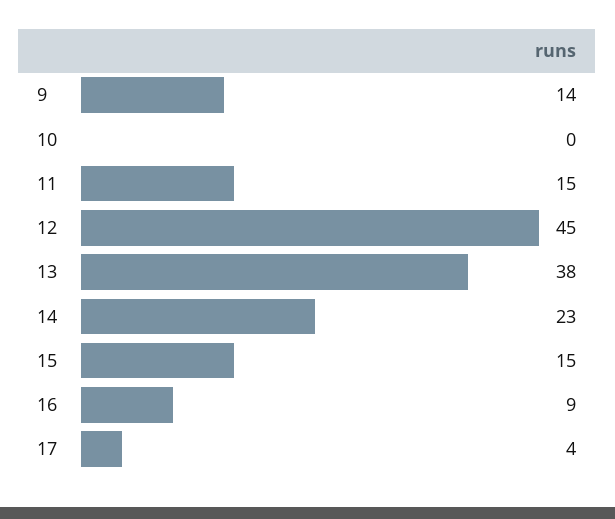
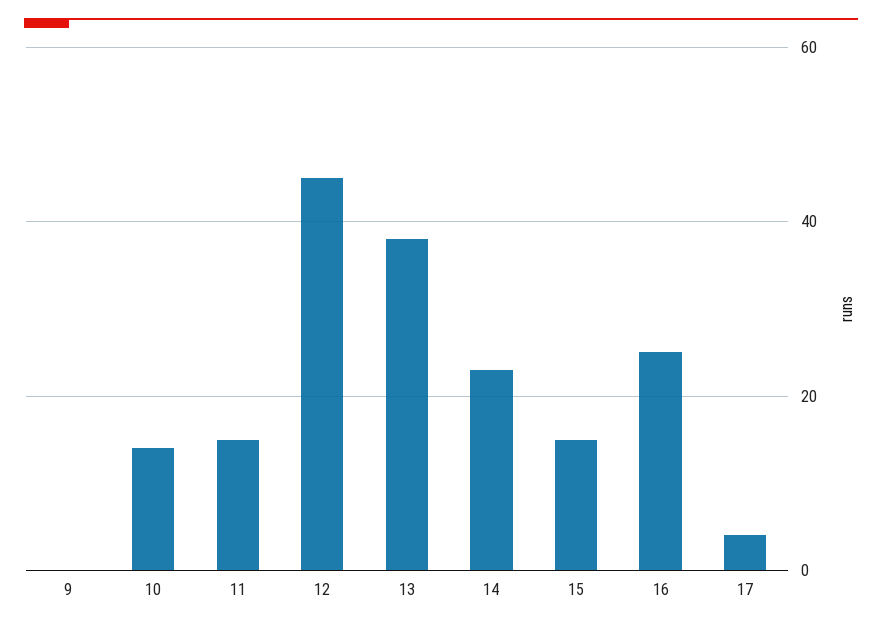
9: 14 -> 0
10: 0 -> 15
16: 9 -> 25

